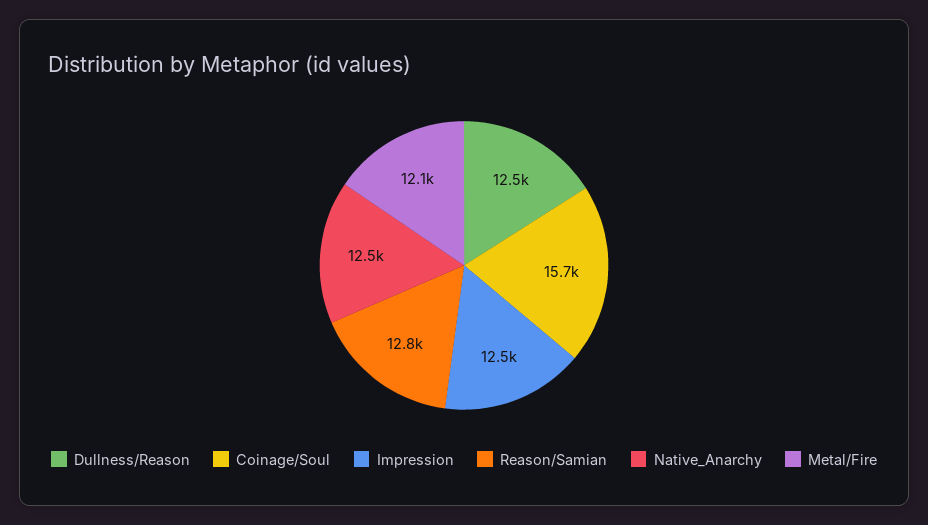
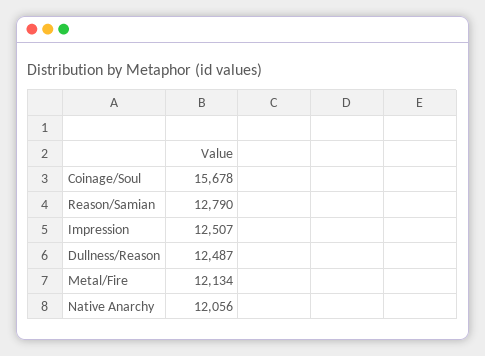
Native_Anarchy: 12500 -> 12056

